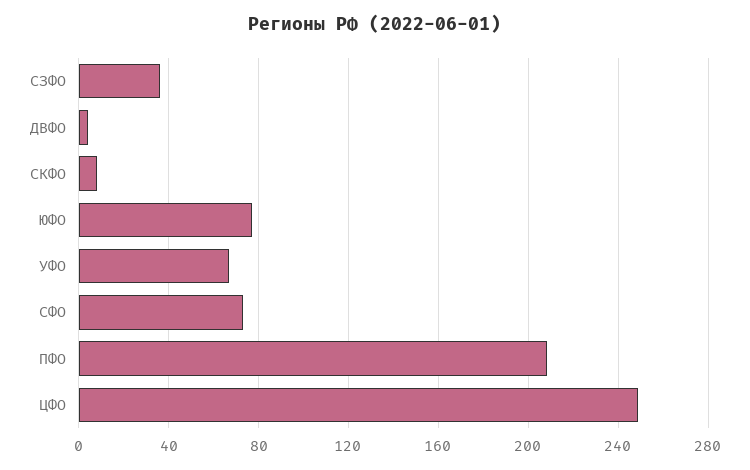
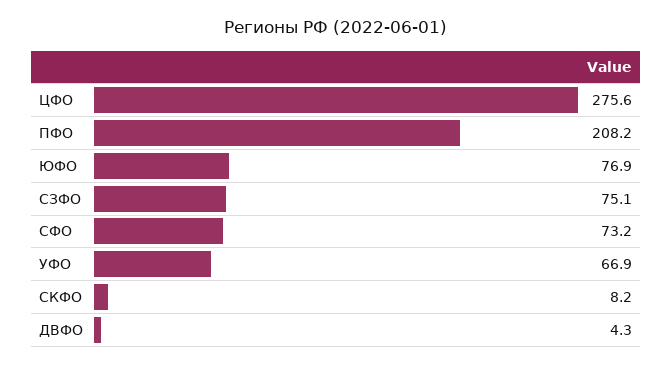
СЗФО: 35 -> 75.1
ЦФО: 250 -> 275.6

